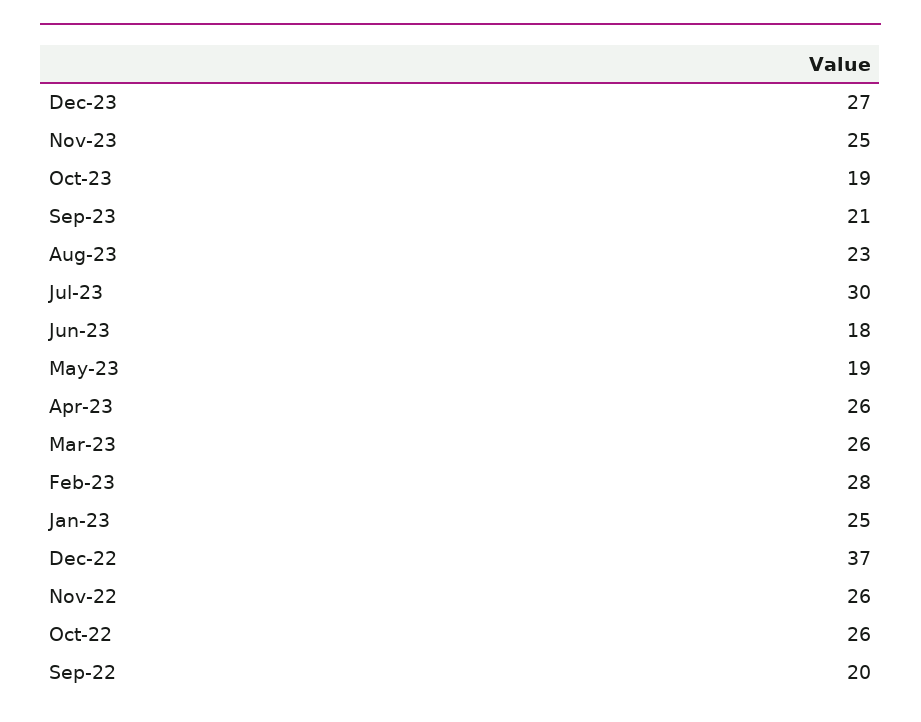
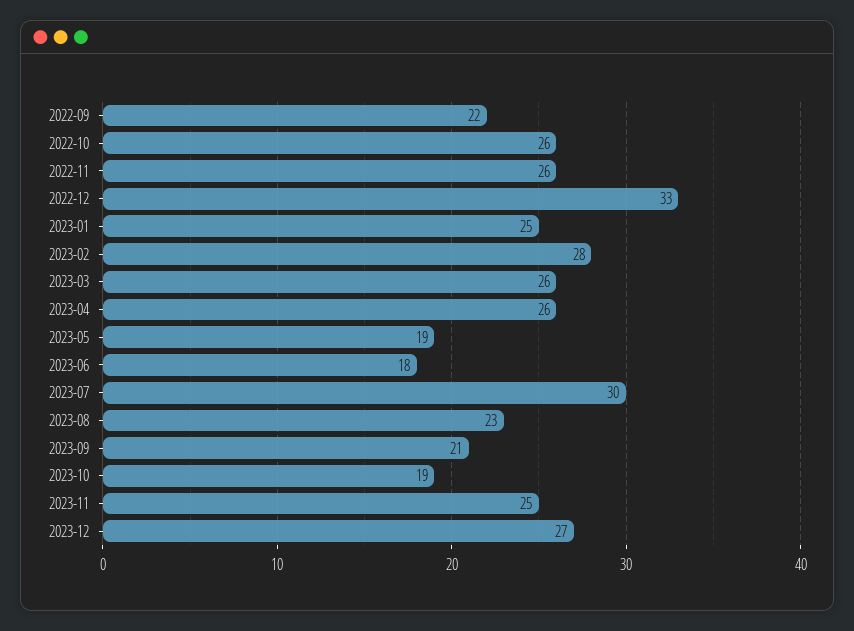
Dec-22: 37 -> 33
Sep-22: 20 -> 22

